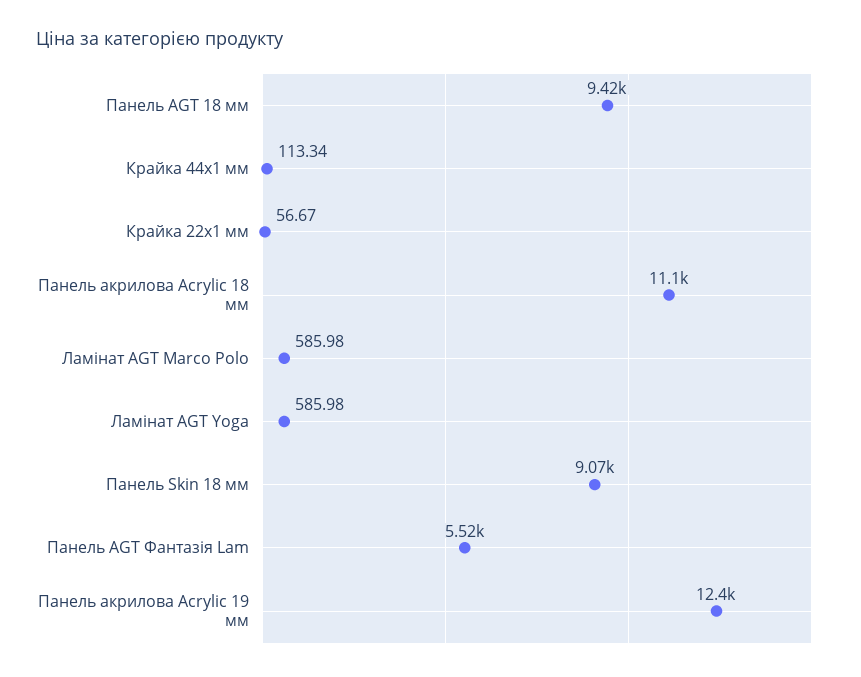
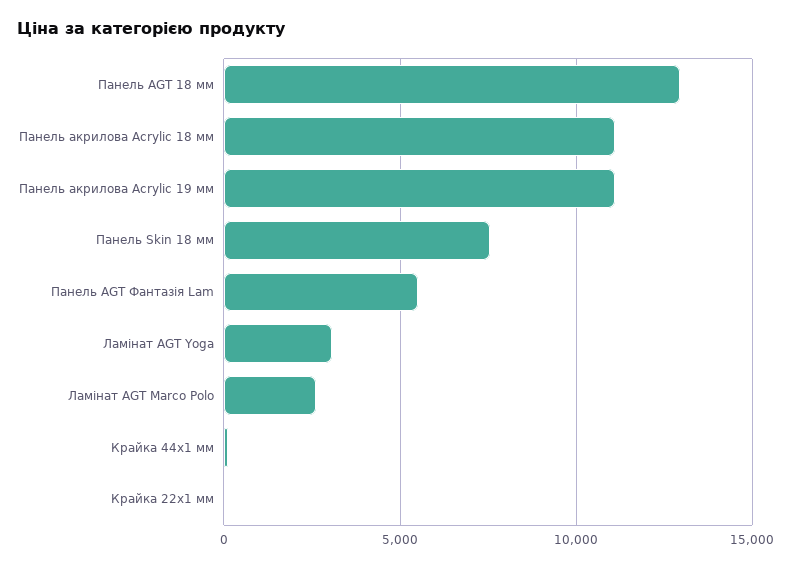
Панель AGT 18 мм: 9420 -> 13000
Ламінат AGT Marco Polo: 585.98 -> 2500
Ламінат AGT Yoga: 585.98 -> 3000
Панель Skin 18 мм: 9070 -> 7500
Панель акрилова Acrylic 19 мм: 12400 -> 11000

